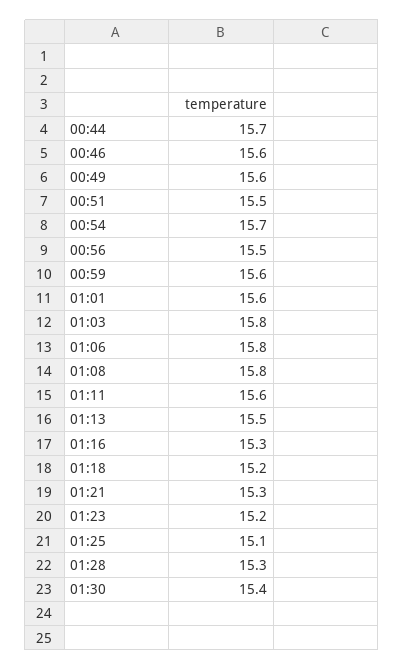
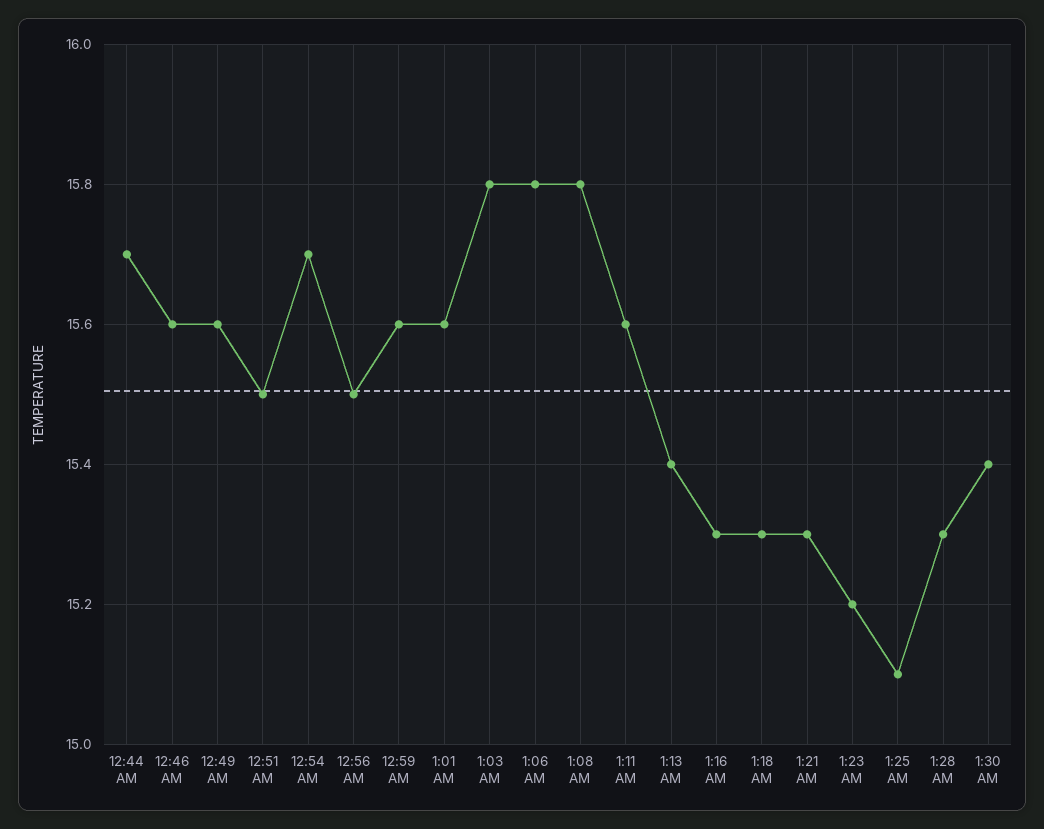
01:13: 15.5 -> 15.4
01:18: 15.2 -> 15.3

